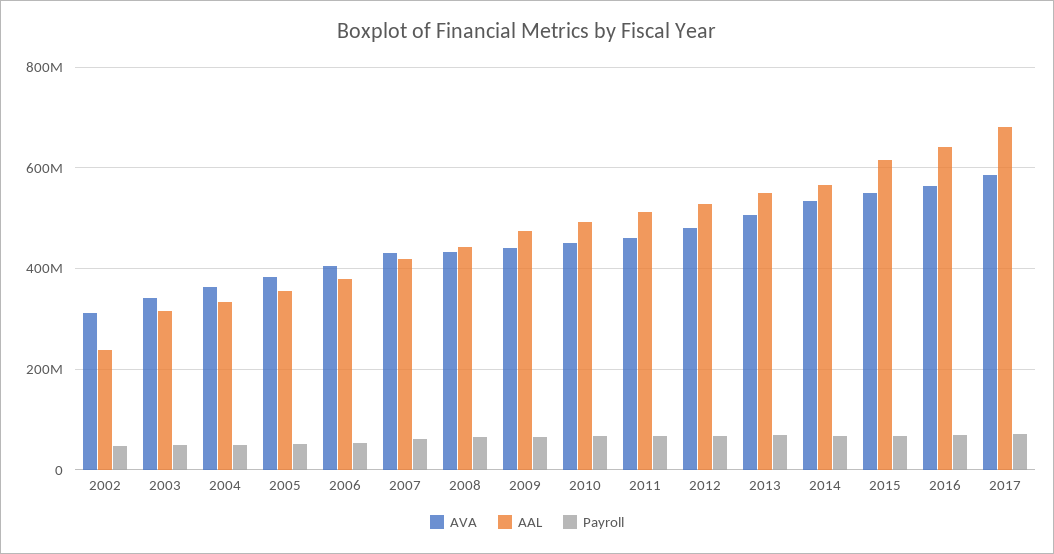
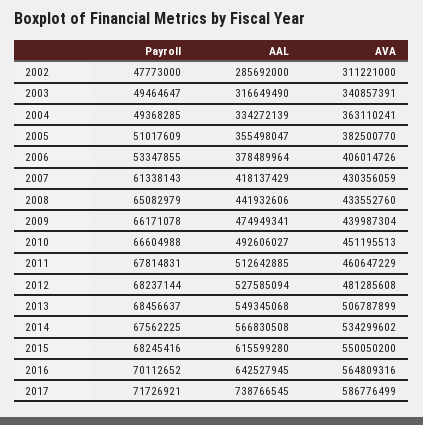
AAL, 2002: 240000000 -> 285692000
AAL, 2017: 680000000 -> 738766545

